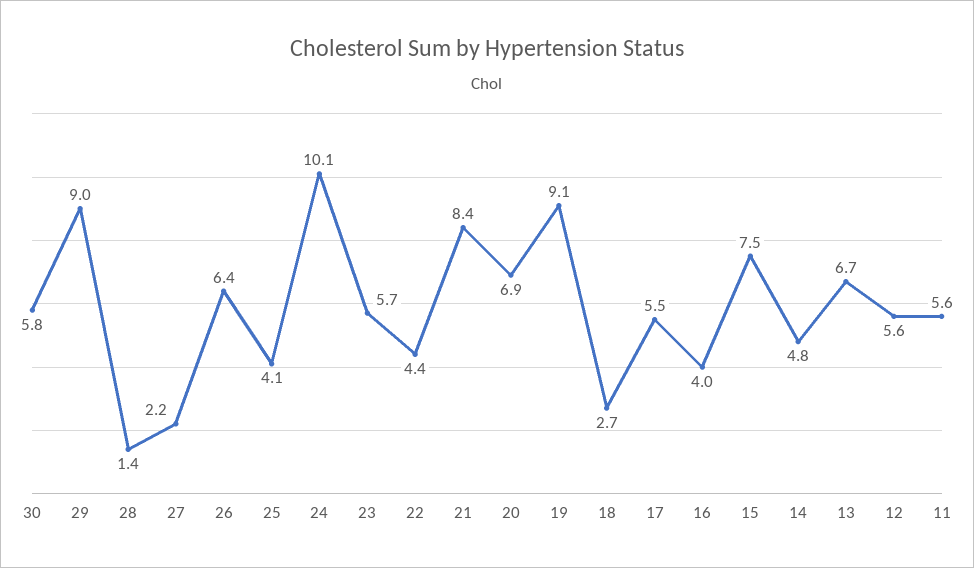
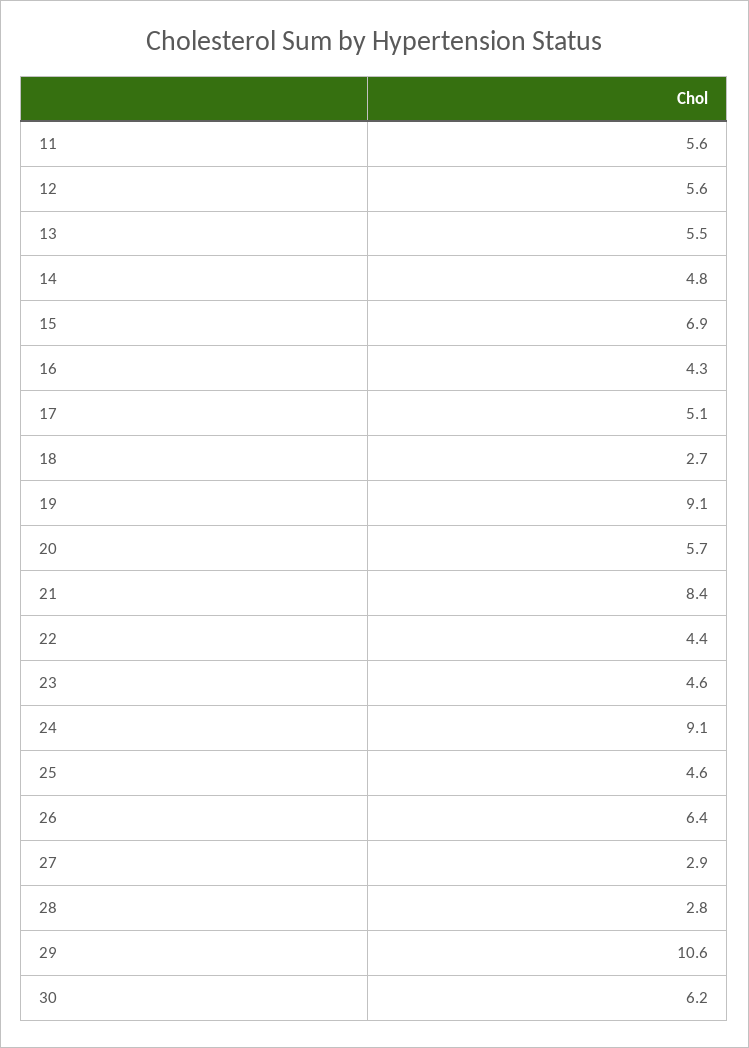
30: 5.8 -> 6.2
29: 9 -> 10.6
28: 1.4 -> 2.8
27: 2.2 -> 2.9
25: 4.1 -> 4.6
24: 10.1 -> 9.1
23: 5.7 -> 4.6
20: 6.9 -> 5.7
17: 5.5 -> 5.1
16: 4 -> 4.3
15: 7.5 -> 6.9
13: 6.7 -> 5.5

